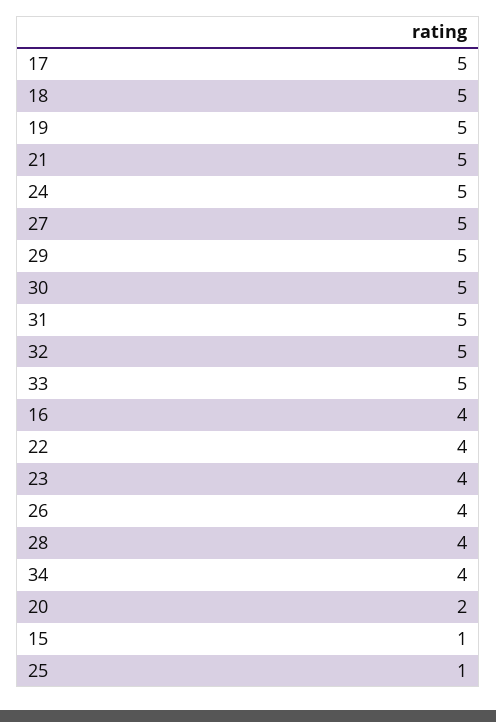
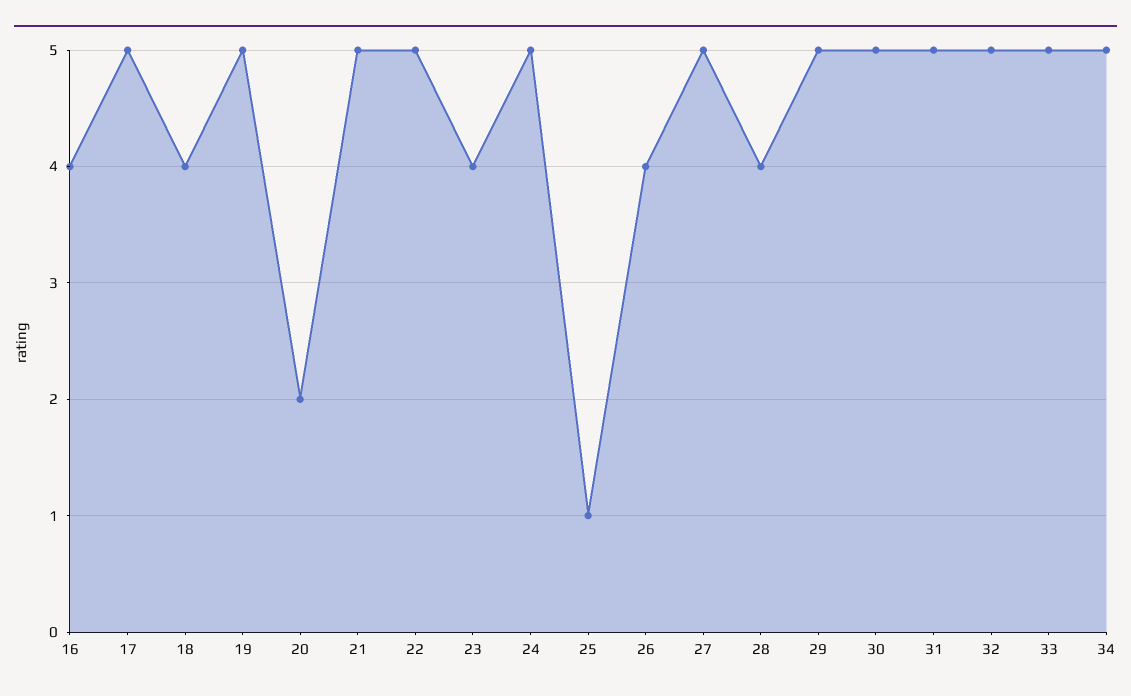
18: 5 -> 4
22: 4 -> 5
34: 4 -> 5
15: 1 -> none

